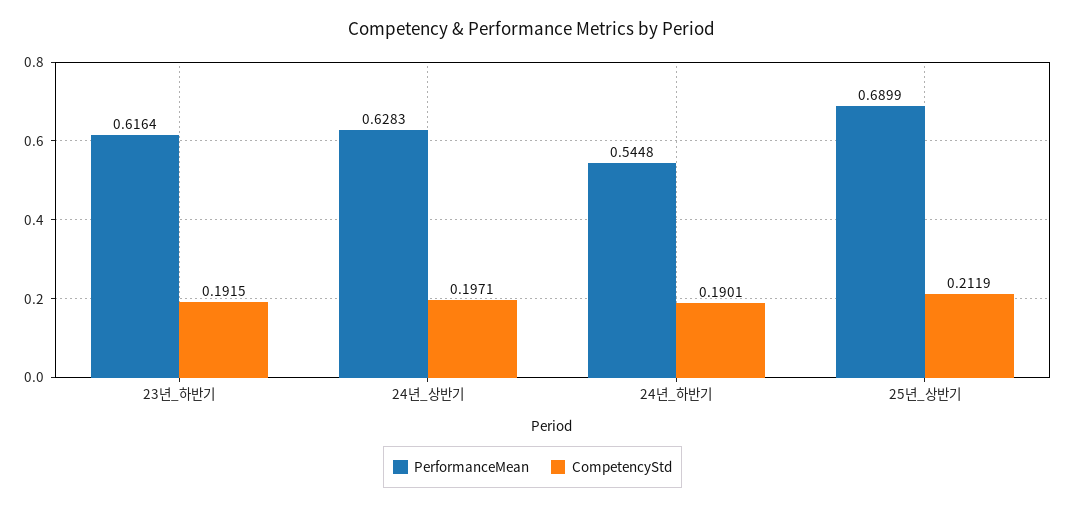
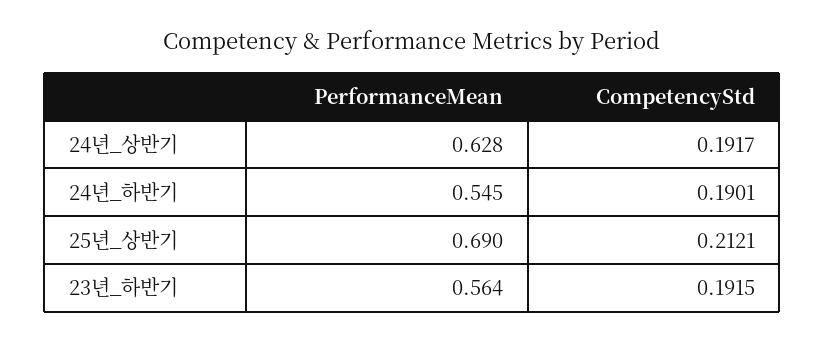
PerformanceMean, 23년_하반기: 0.6164 -> 0.564
CompetencyStd, 24년_상반기: 0.1971 -> 0.1917
CompetencyStd, 25년_상반기: 0.2119 -> 0.2121

